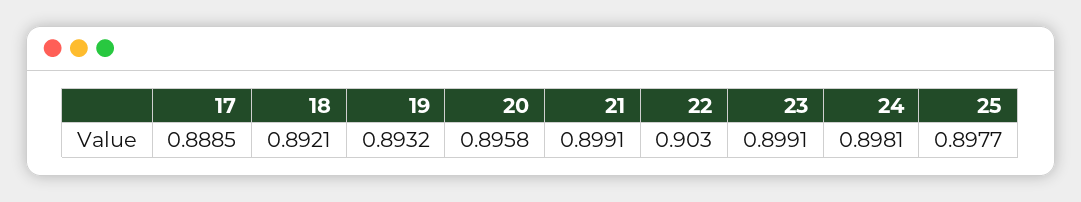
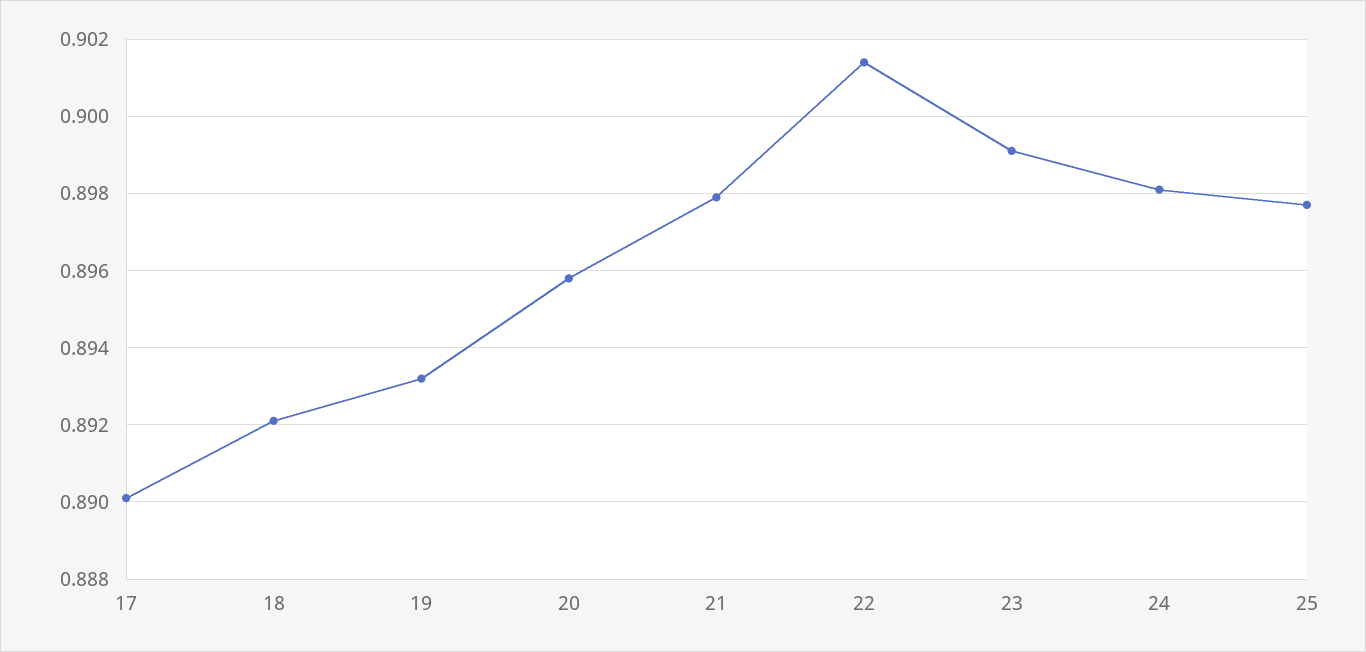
17: 0.8885 -> 0.89
21: 0.8991 -> 0.898
22: 0.903 -> 0.9015

